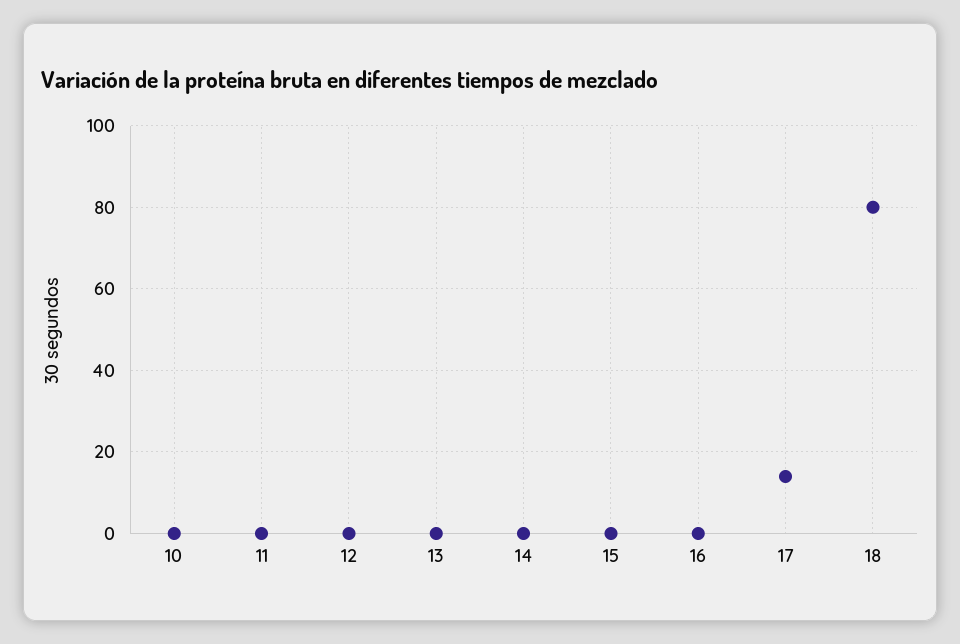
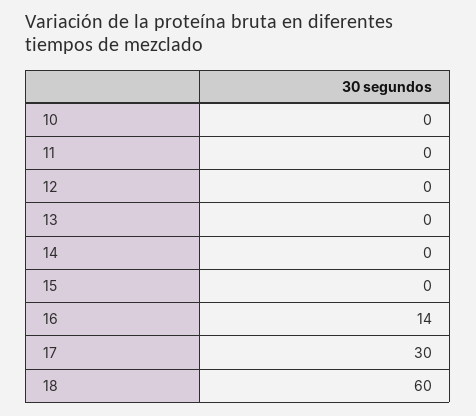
16: 0 -> 14
17: 15 -> 30
18: 80 -> 60

